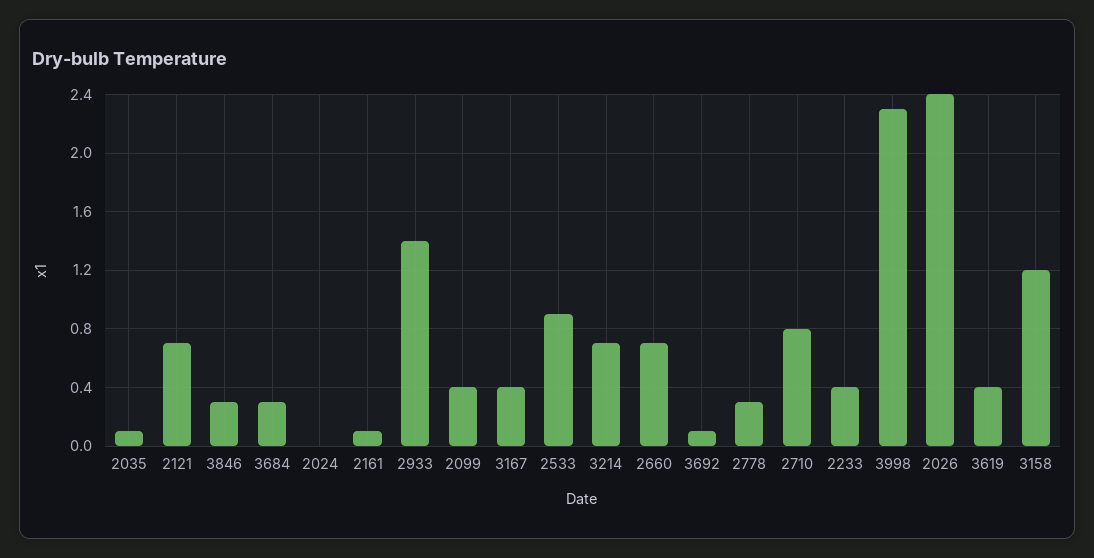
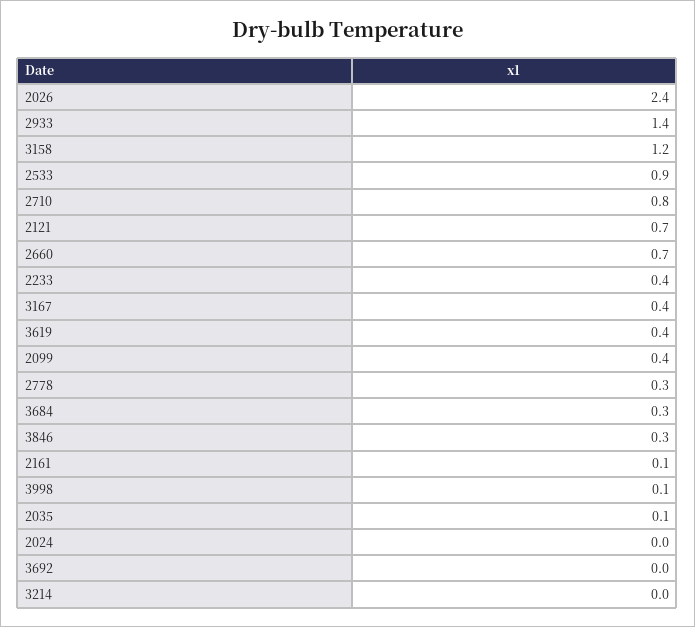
3214: 0.7 -> 0
3692: 0.1 -> 0
3998: 2.3 -> 0.1

